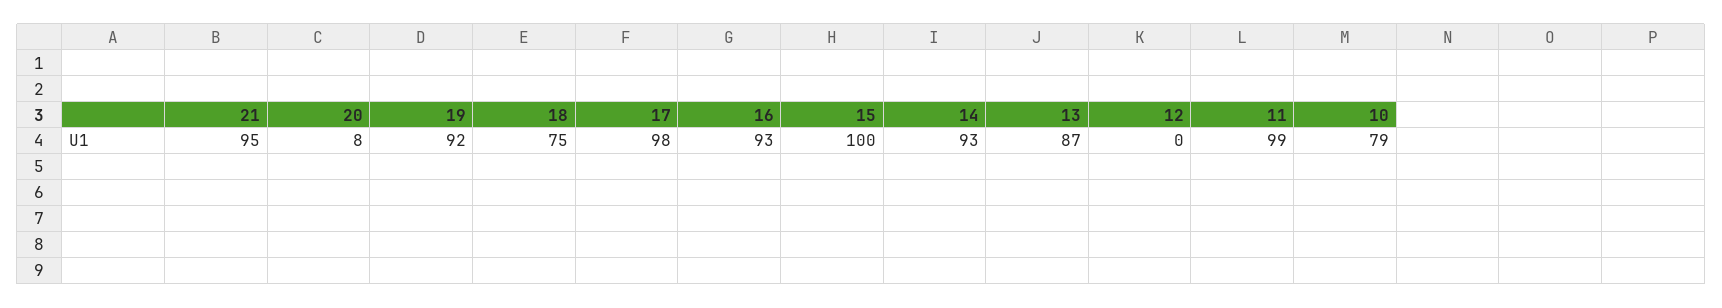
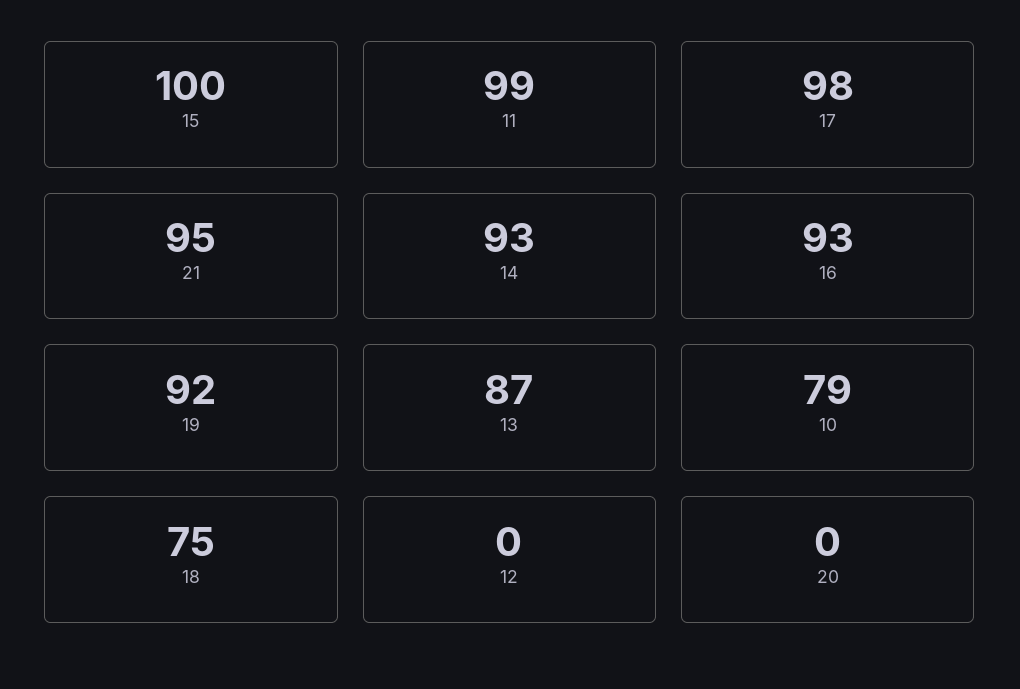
20: 8 -> 0

